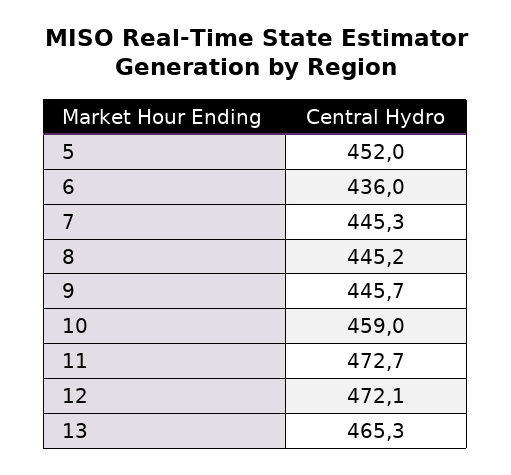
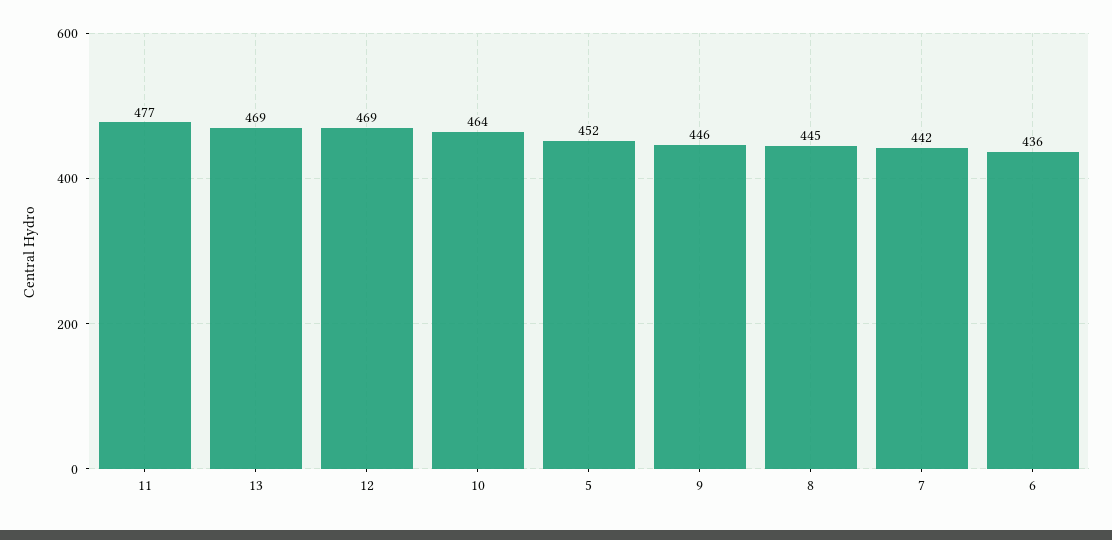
7: 445.3 -> 442
10: 459 -> 464
11: 472.7 -> 477
12: 472.1 -> 469
13: 465.3 -> 469

